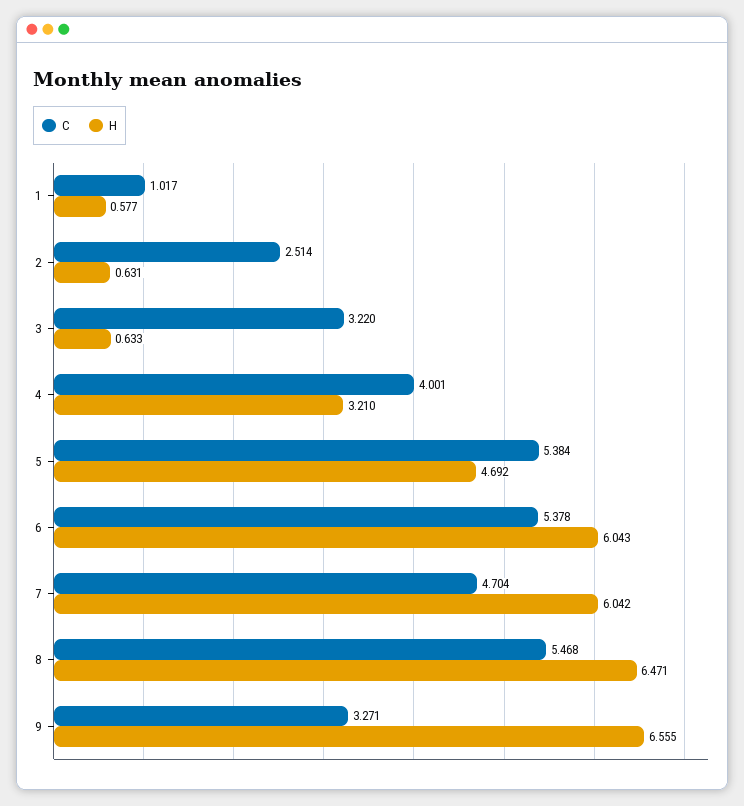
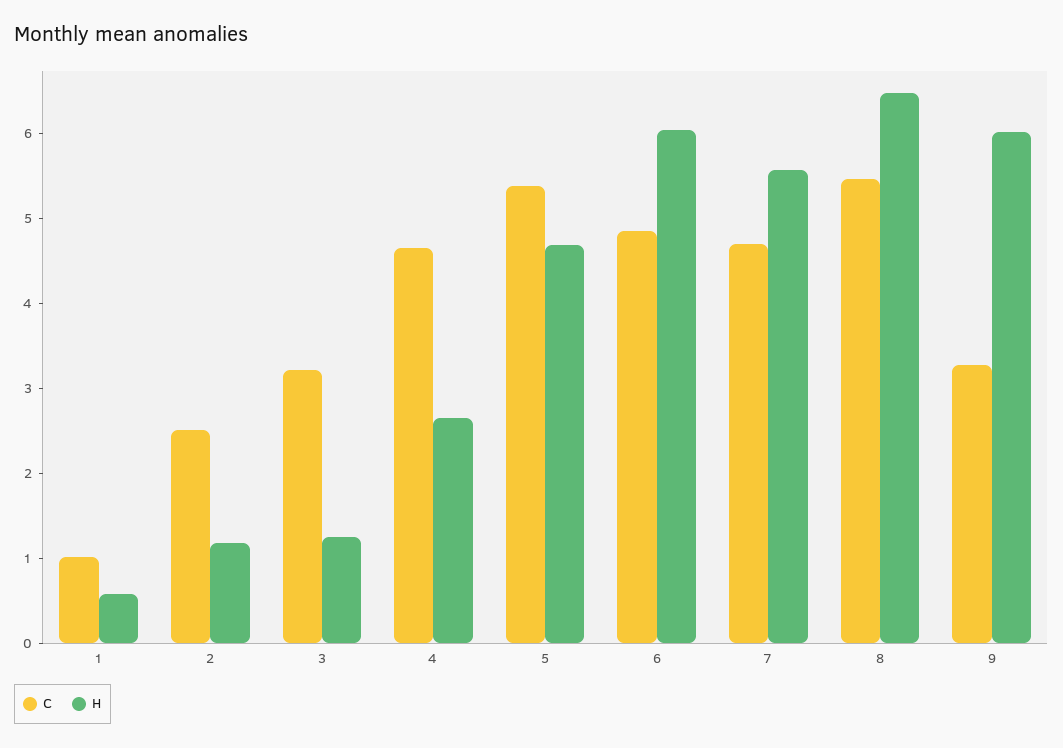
H, 2: 0.631 -> 1.2
H, 3: 0.633 -> 1.2
C, 4: 4.001 -> 4.6
H, 4: 3.21 -> 2.6
C, 6: 5.378 -> 4.8
H, 7: 6.042 -> 5.6
H, 9: 6.555 -> 6

